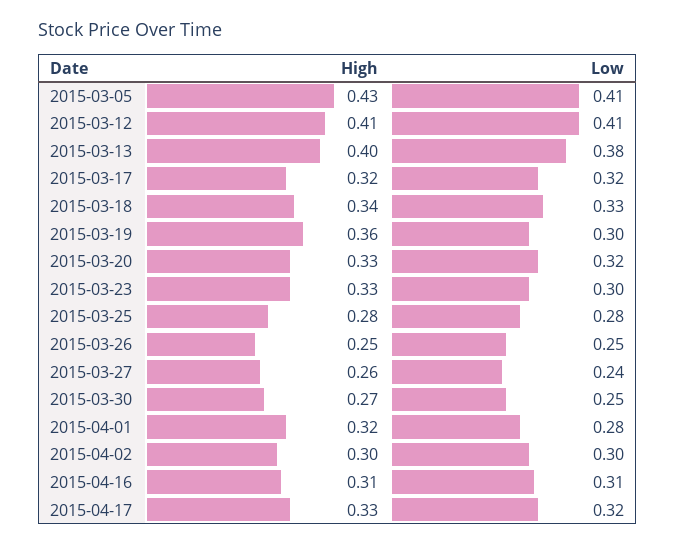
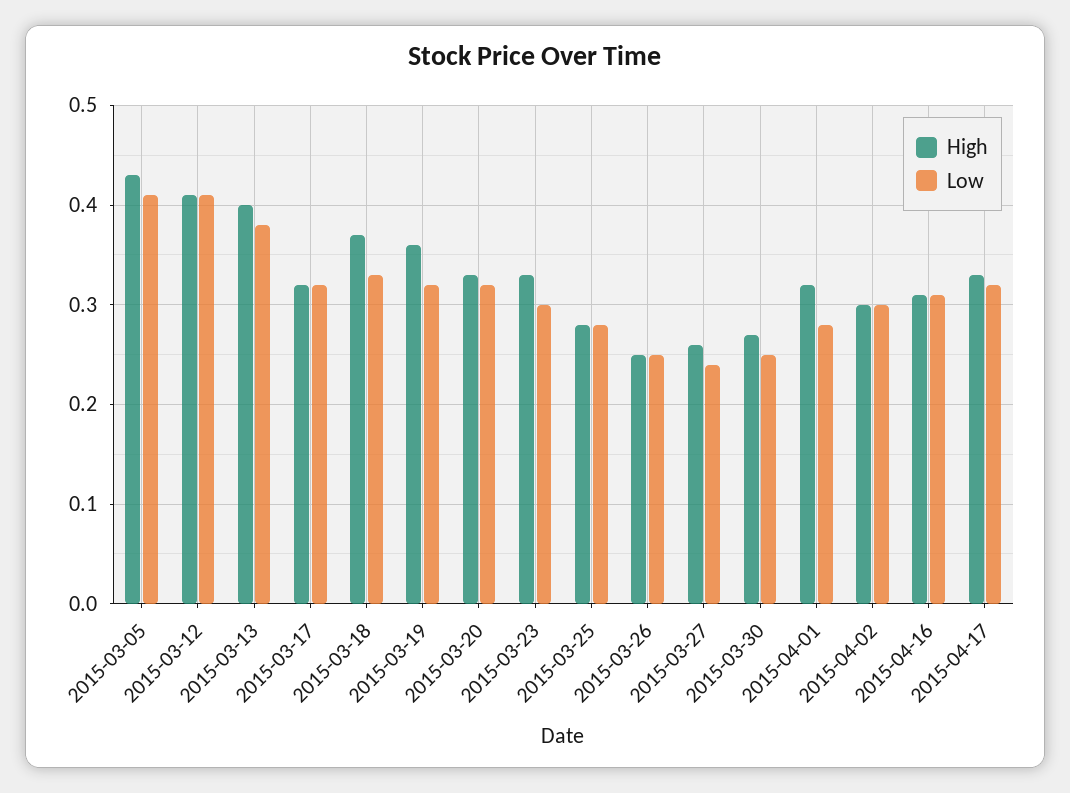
High, 2015-03-18: 0.34 -> 0.37
Low, 2015-03-19: 0.3 -> 0.32

